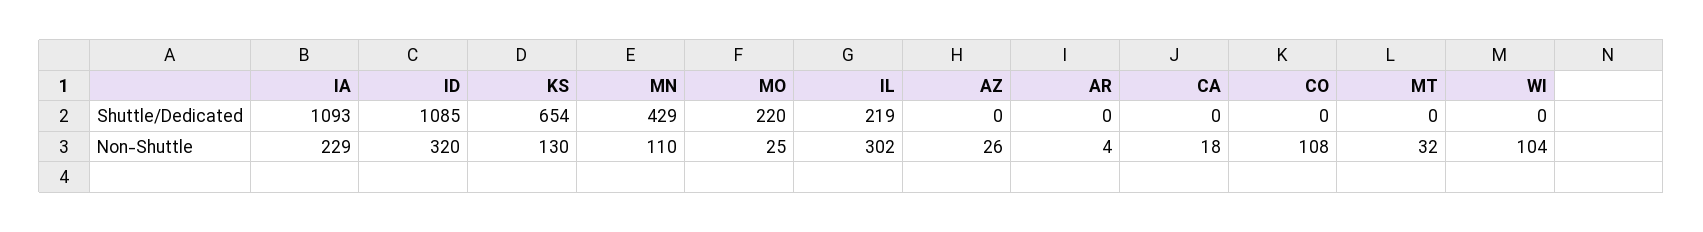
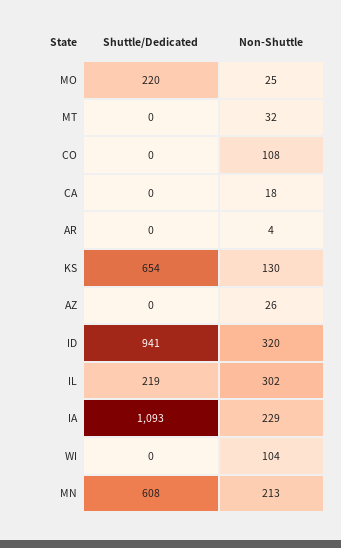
ID, Shuttle/Dedicated: 1085 -> 941
MN, Shuttle/Dedicated: 429 -> 608
MN, Non-Shuttle: 110 -> 213

